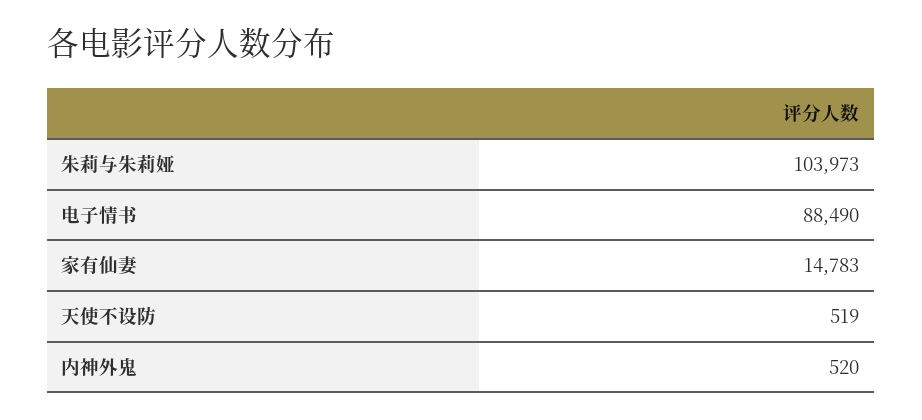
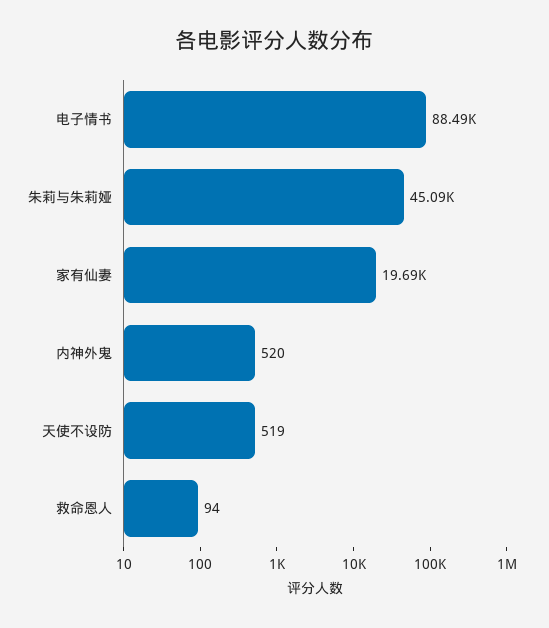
朱莉与朱莉娅: 103973 -> 45090
家有仙妻: 14783 -> 19690
救命恩人: none -> 94

